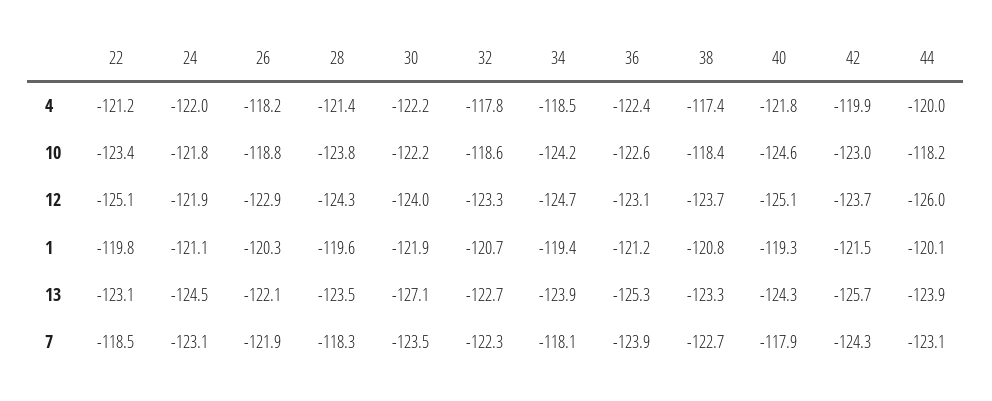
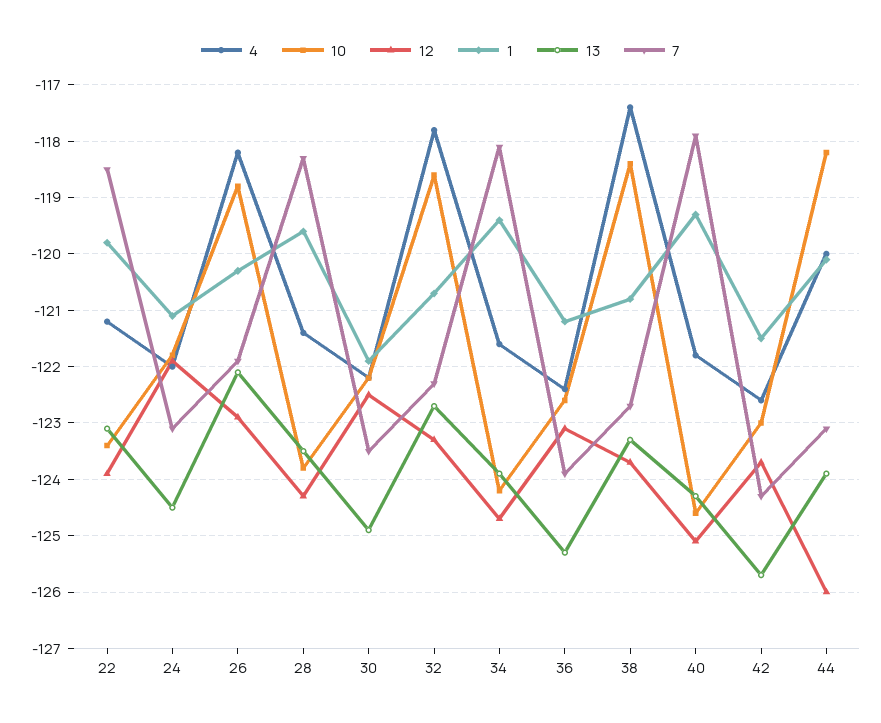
4, 34: -118.5 -> -121.5
4, 42: -119.9 -> -122.5
12, 22: -125.1 -> -124
12, 30: -124 -> -122.5
13, 30: -127.1 -> -125

